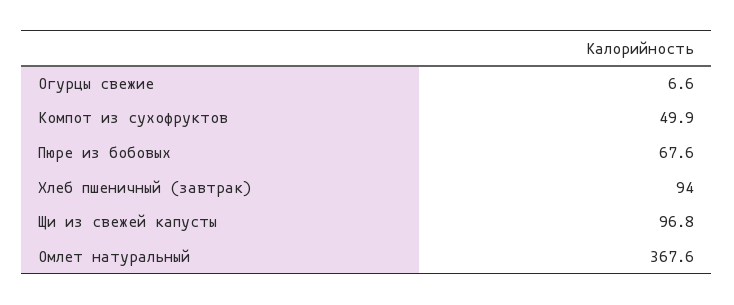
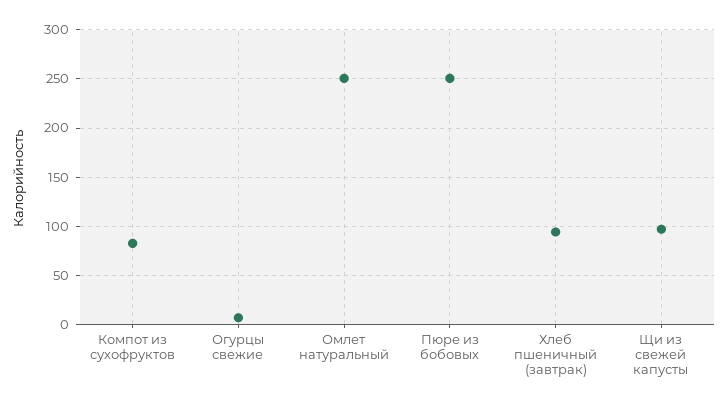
Компот из сухофруктов: 49.9 -> 80
Пюре из бобовых: 67.6 -> 250
Омлет натуральный: 367.6 -> 250

